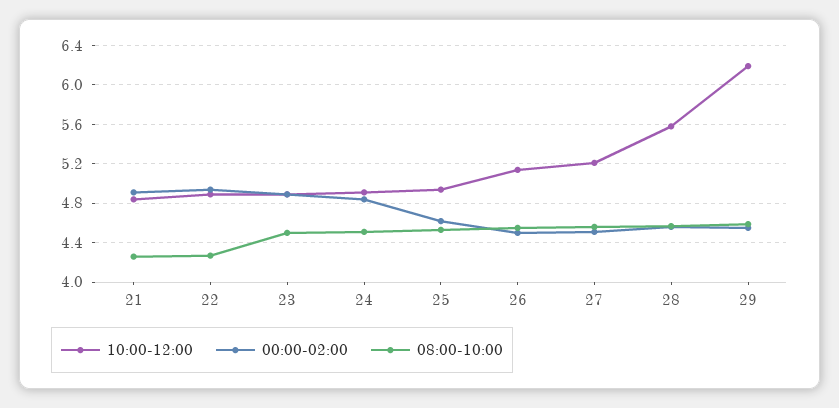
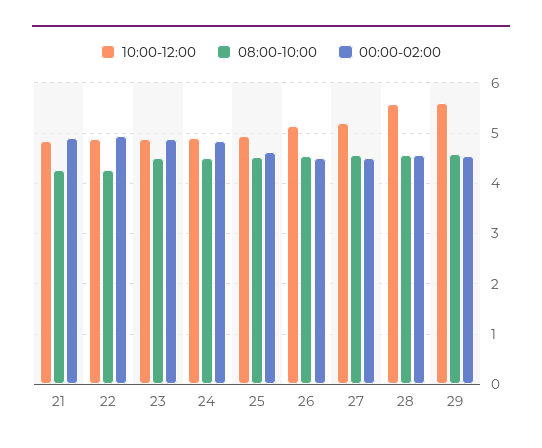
10:00-12:00, 29: 6.2 -> 5.6

